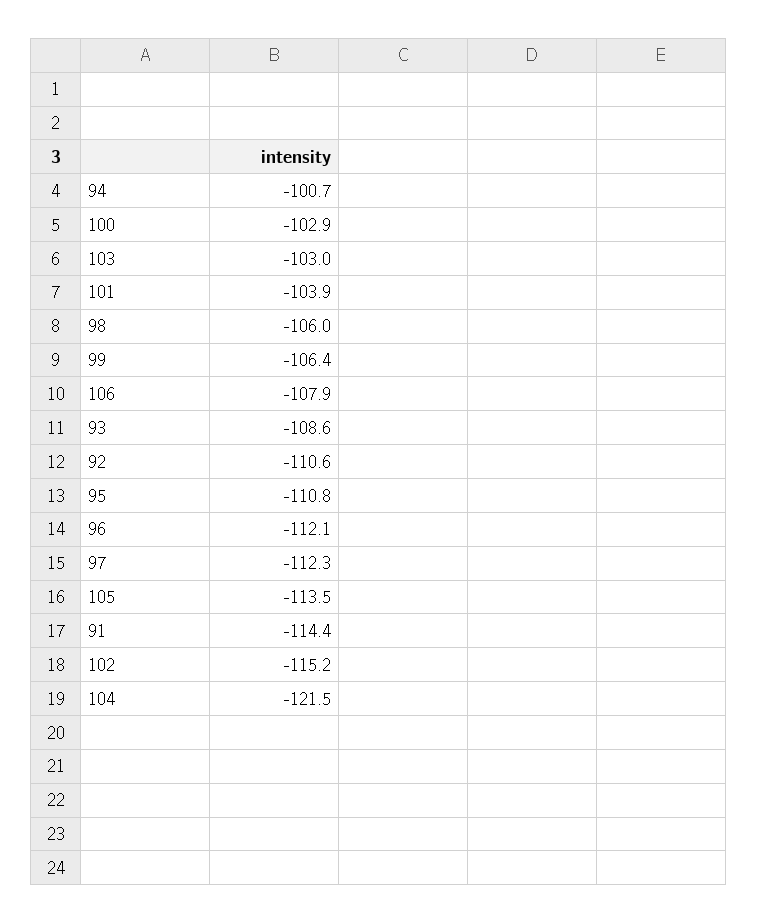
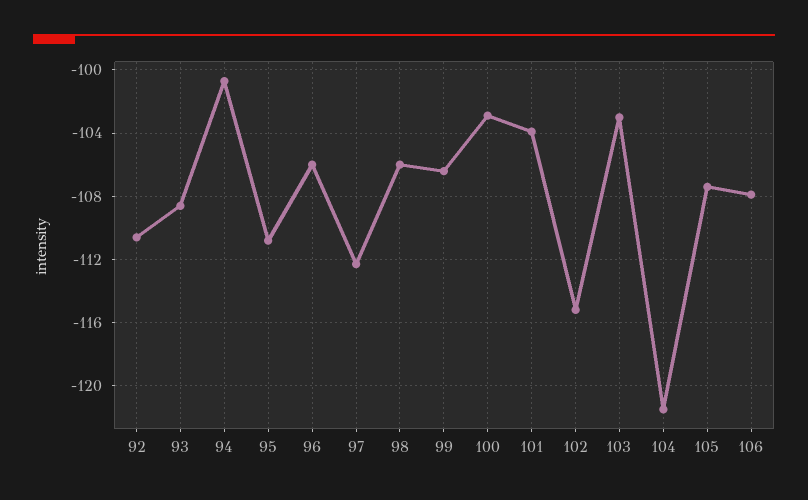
96: -112.1 -> -106
105: -113.5 -> -107.5
91: -114.4 -> none

